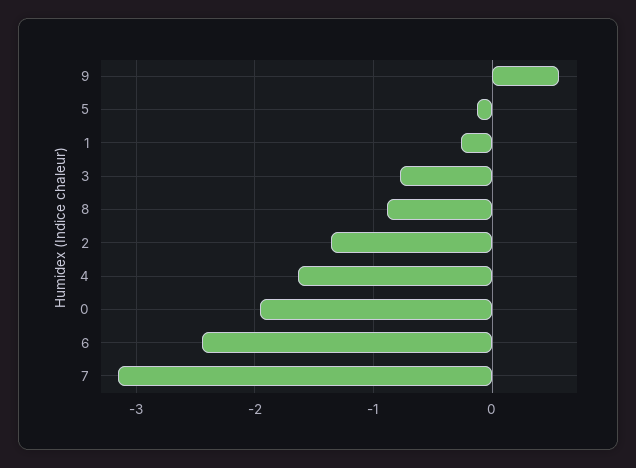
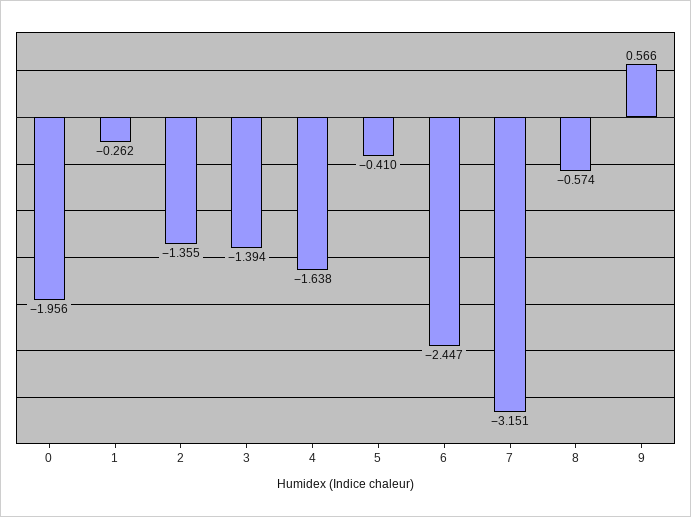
5: -0.1 -> -0.41
3: -0.8 -> -1.394
8: -0.9 -> -0.574

